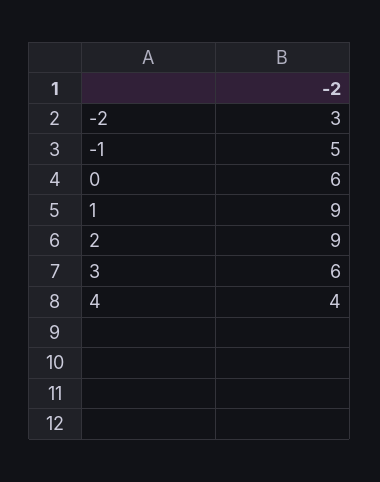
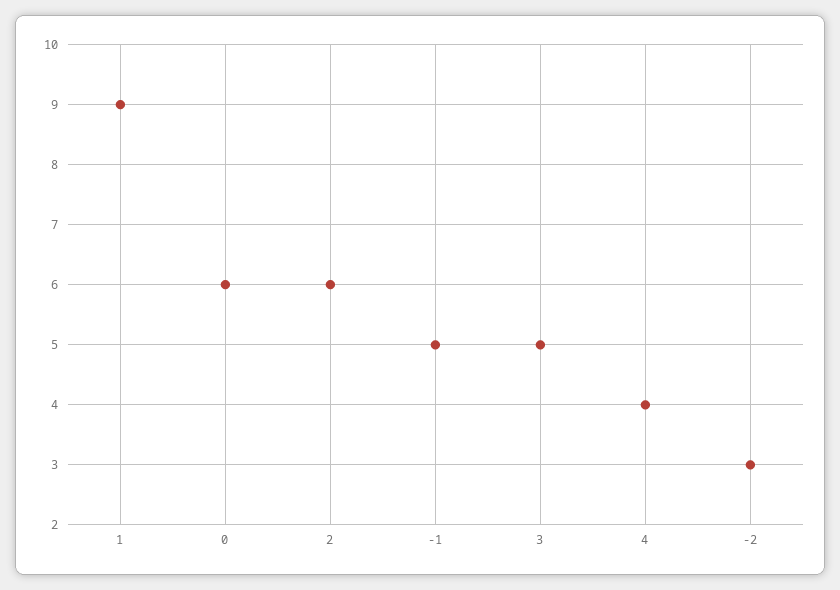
2: 9 -> 6
3: 6 -> 5

